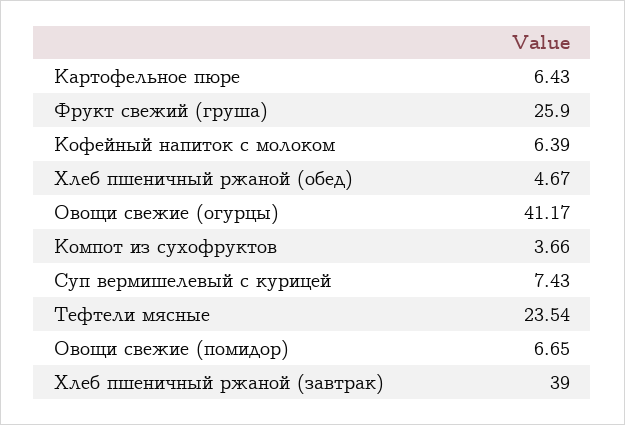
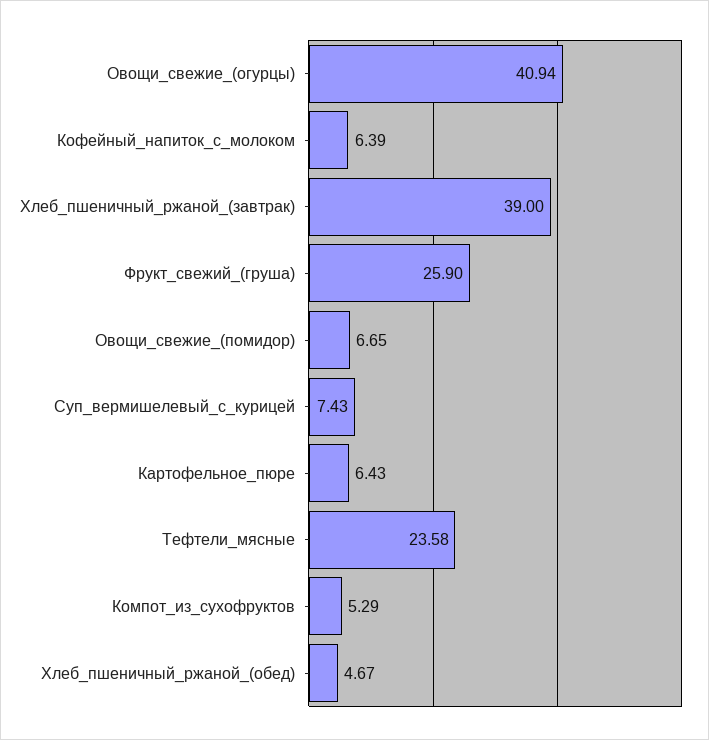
Овощи свежие (огурцы): 41.17 -> 40.94
Компот из сухофруктов: 3.66 -> 5.29
Тефтели мясные: 23.54 -> 23.58

